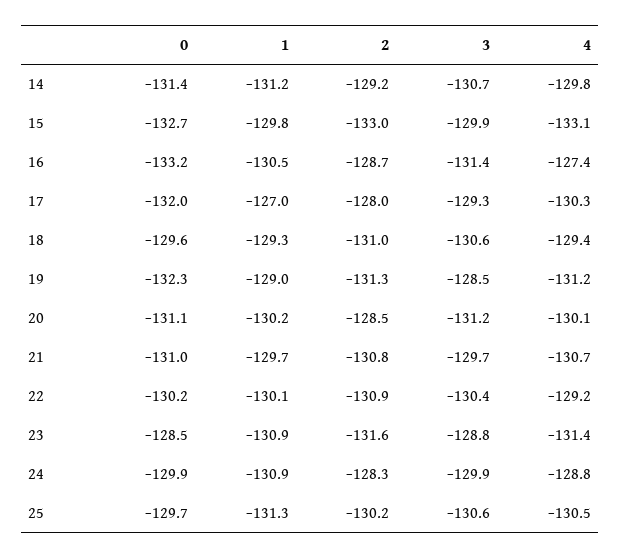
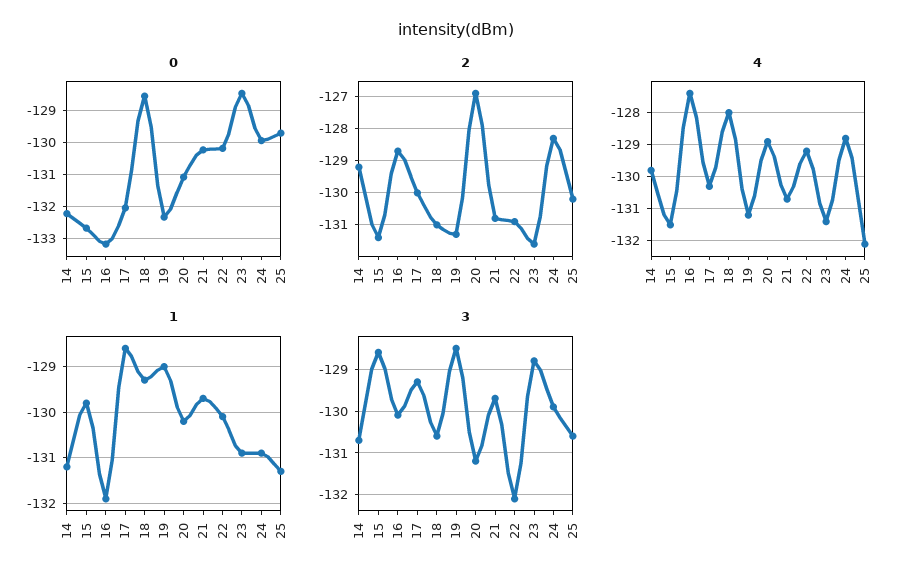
0, 14: -131.4 -> -132.2
2, 15: -133 -> -131.5
3, 15: -129.9 -> -128.5
4, 15: -133.1 -> -131.5
1, 16: -130.5 -> -132
3, 16: -131.4 -> -130
1, 17: -127 -> -128.5
2, 17: -128 -> -130
0, 18: -129.6 -> -128.6
4, 18: -129.4 -> -128
2, 20: -128.5 -> -127
4, 20: -130.1 -> -129
0, 21: -131 -> -130.2
3, 22: -130.4 -> -132
4, 25: -130.5 -> -132

